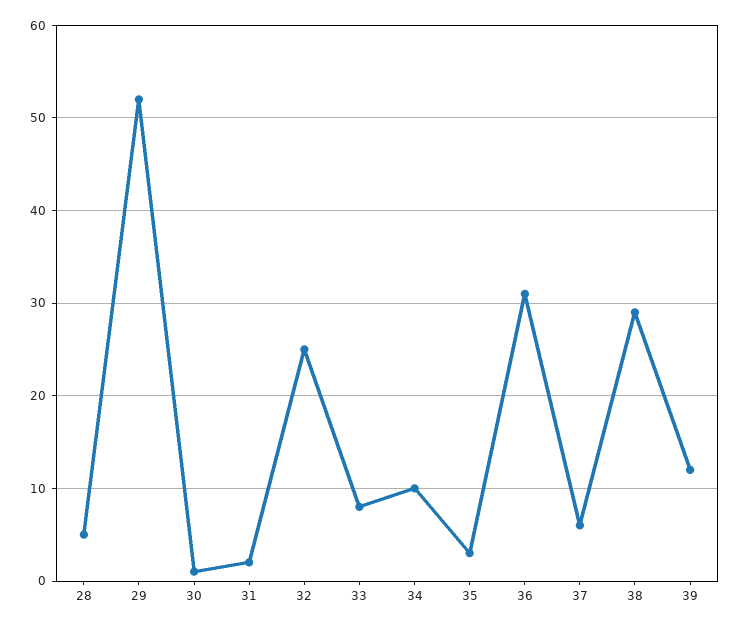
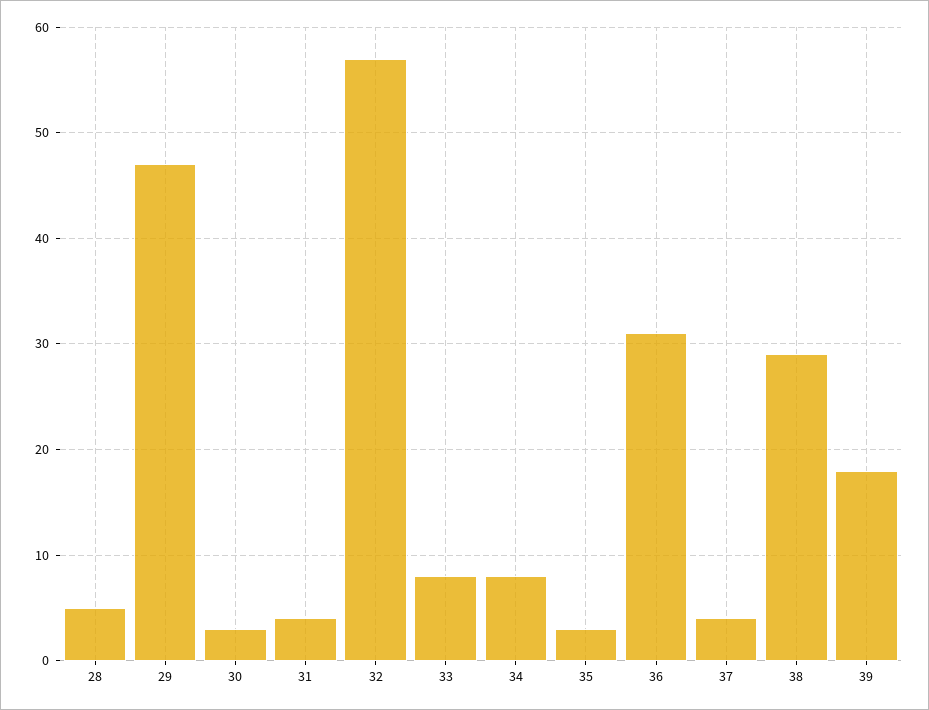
29: 52 -> 47
30: 1 -> 3
31: 2 -> 4
32: 25 -> 57
34: 10 -> 8
37: 6 -> 4
39: 12 -> 18

